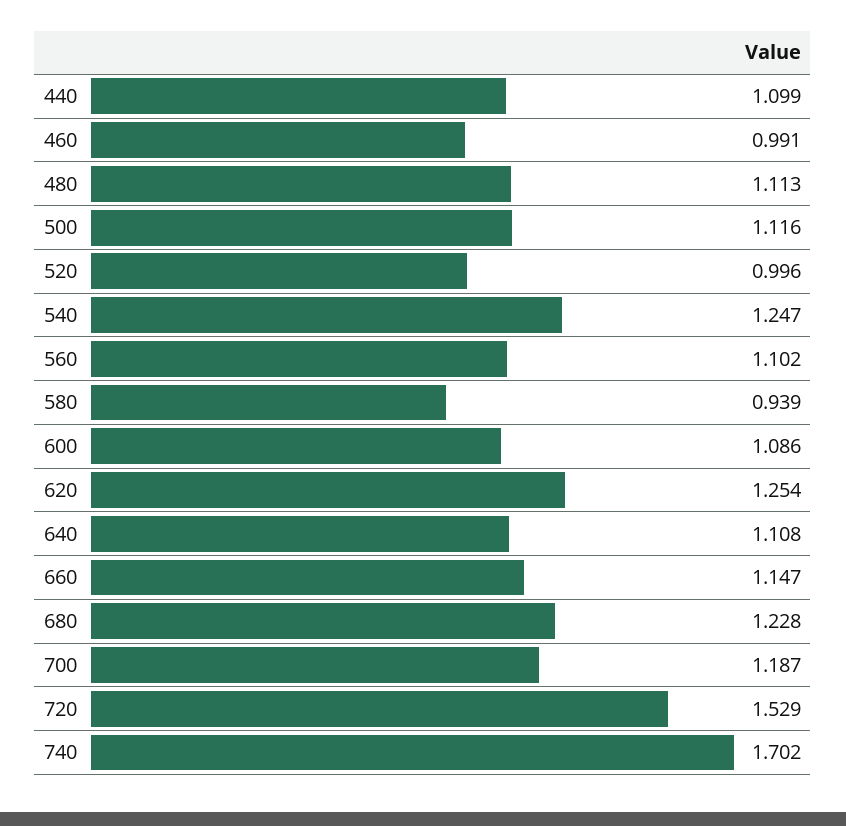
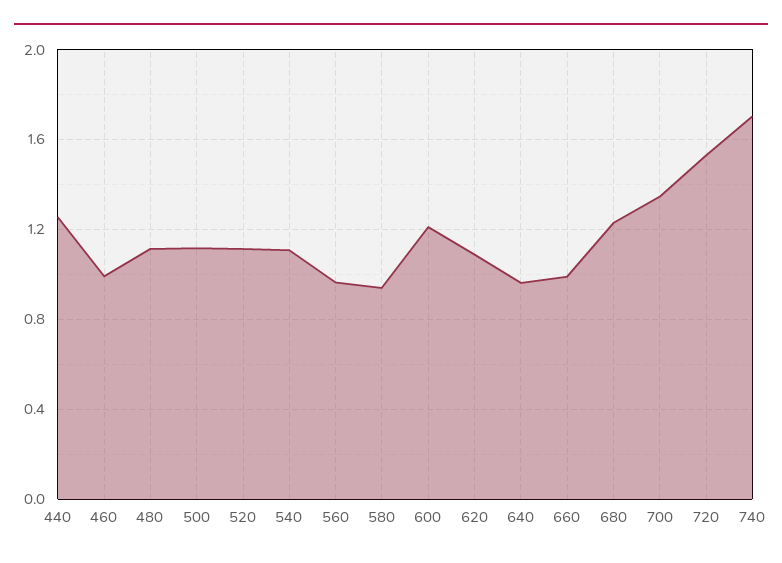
440: 1.099 -> 1.25
520: 0.996 -> 1.1
540: 1.247 -> 1.1
560: 1.102 -> 0.95
600: 1.086 -> 1.2
620: 1.254 -> 1.1
640: 1.108 -> 0.95
660: 1.147 -> 1
700: 1.187 -> 1.35

